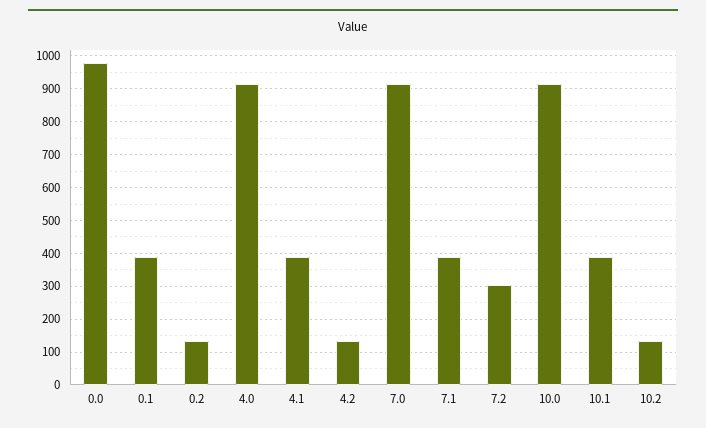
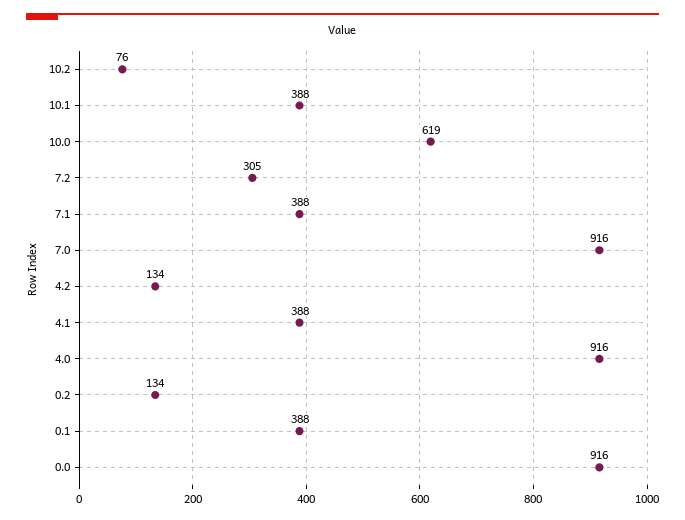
0.0: 980 -> 916
10.0: 920 -> 619
10.2: 140 -> 76

